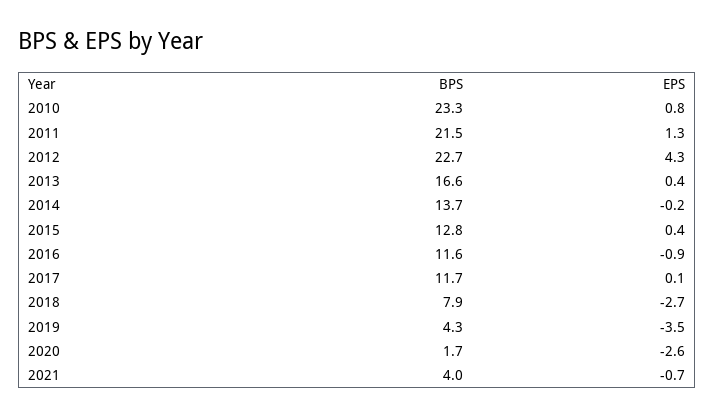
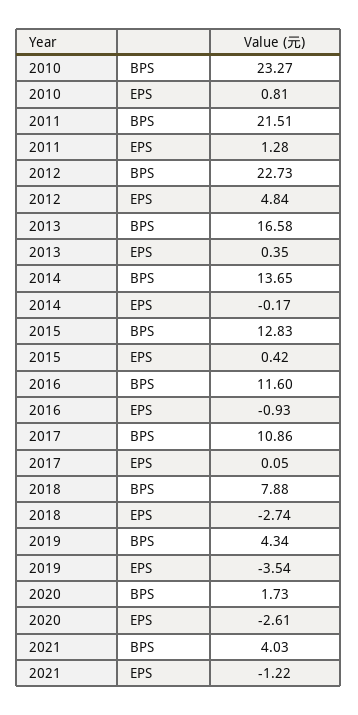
EPS, 2012: 4.3 -> 4.84
BPS, 2017: 11.7 -> 10.86
EPS, 2021: -0.7 -> -1.22

